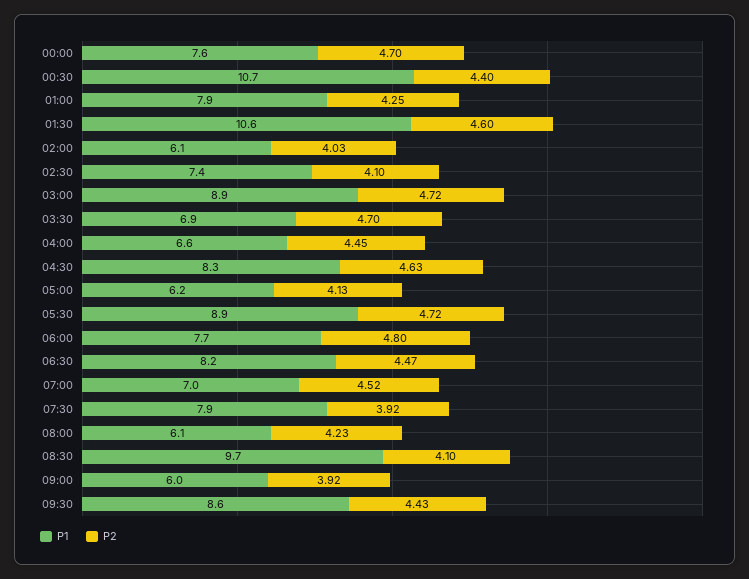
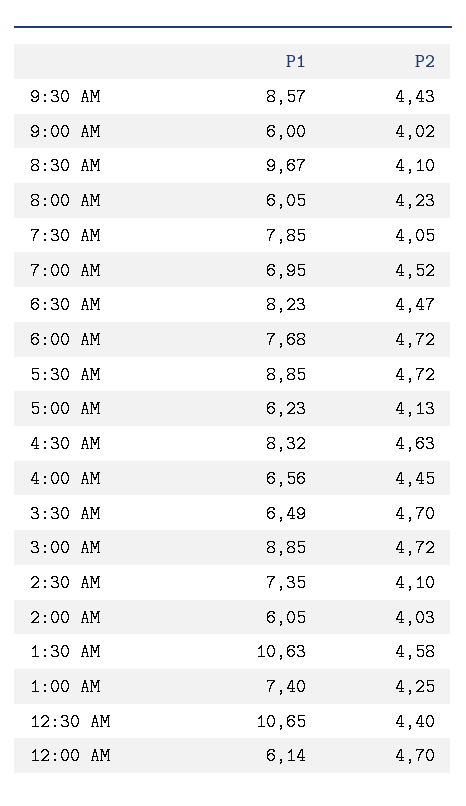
P1, 00:00: 7.6 -> 6.14
P1, 01:00: 7.9 -> 7.4
P2, 01:30: 4.6 -> 4.58
P1, 03:30: 6.9 -> 6.49
P2, 06:00: 4.8 -> 4.72
P2, 07:30: 3.92 -> 4.05
P2, 09:00: 3.92 -> 4.02

